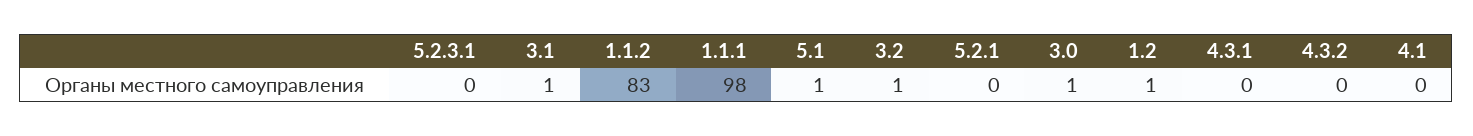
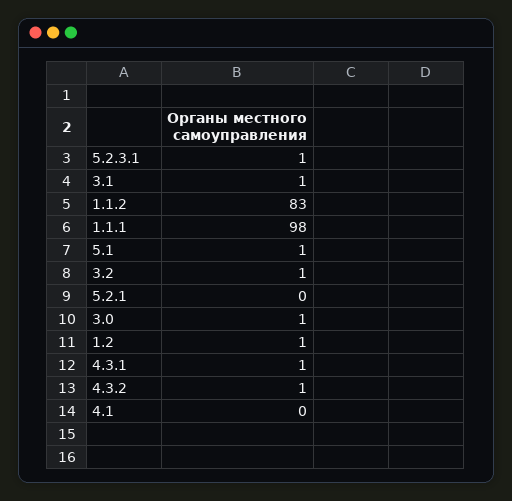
5.2.3.1: 0 -> 1
4.3.1: 0 -> 1
4.3.2: 0 -> 1

